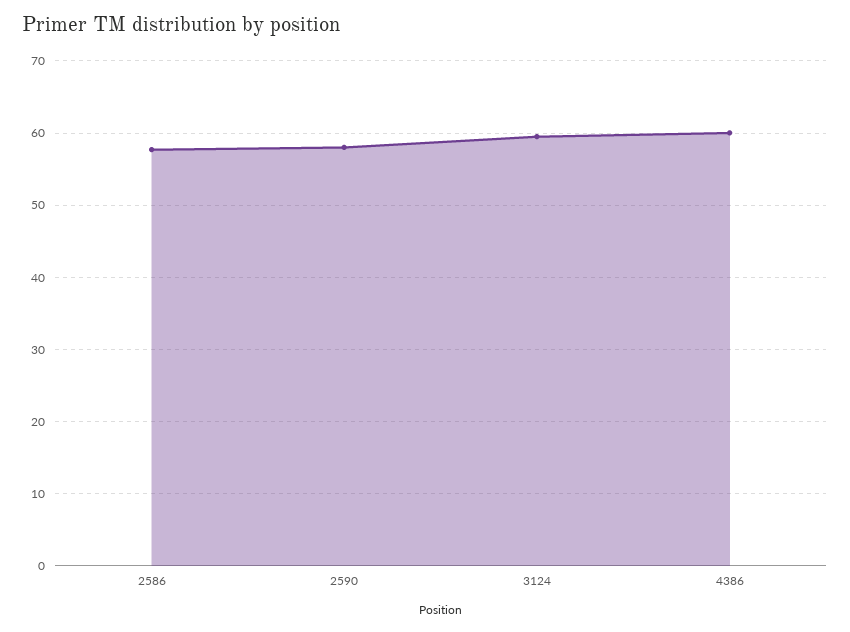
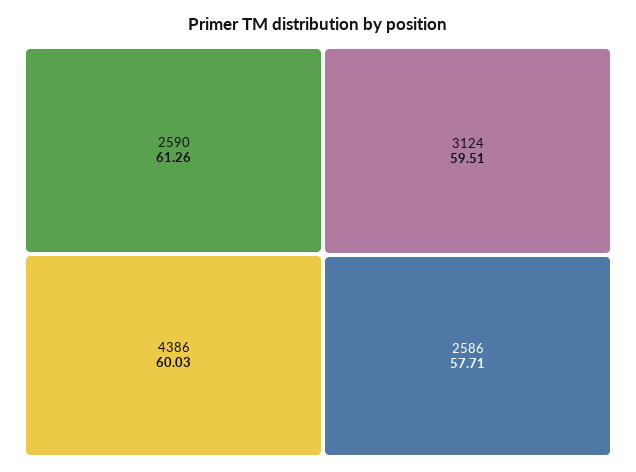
2590: 58 -> 61.26

